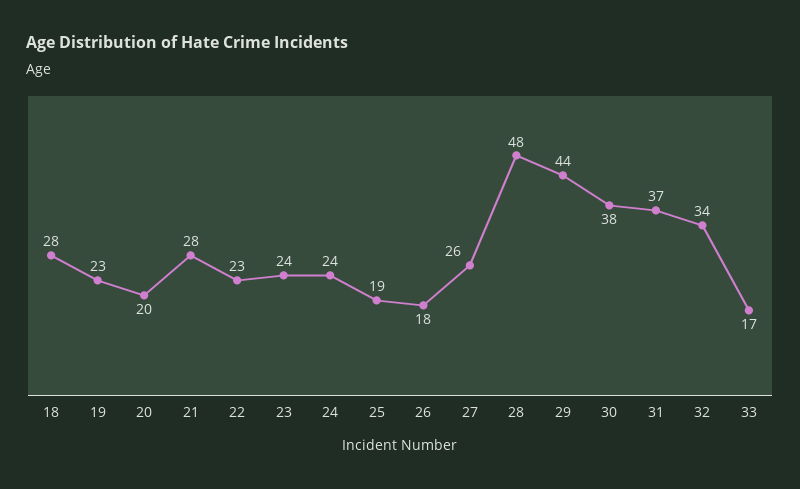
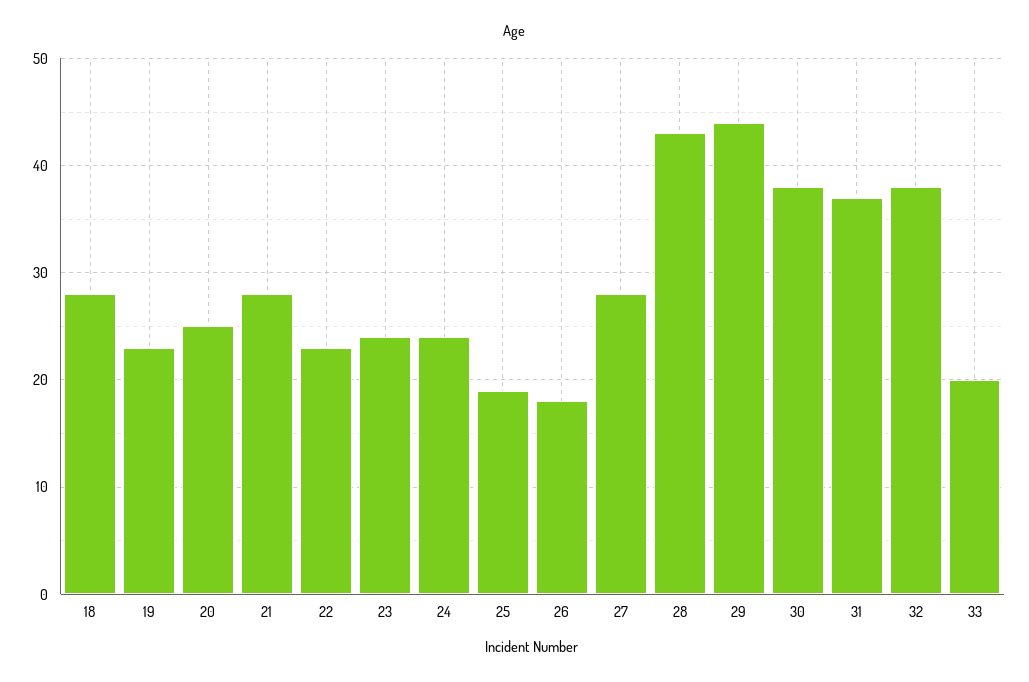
20: 20 -> 25
27: 26 -> 28
28: 48 -> 43
32: 34 -> 38
33: 17 -> 20

